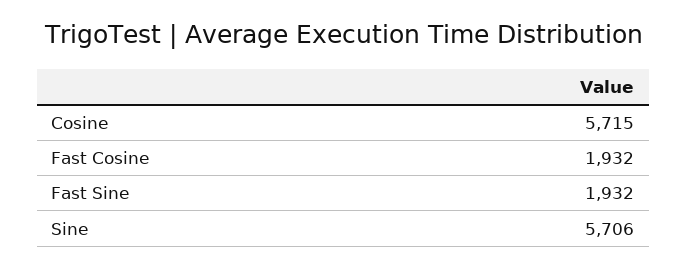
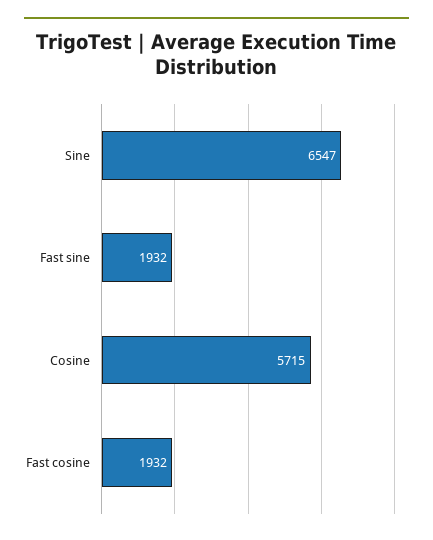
Sine: 5706 -> 6547

